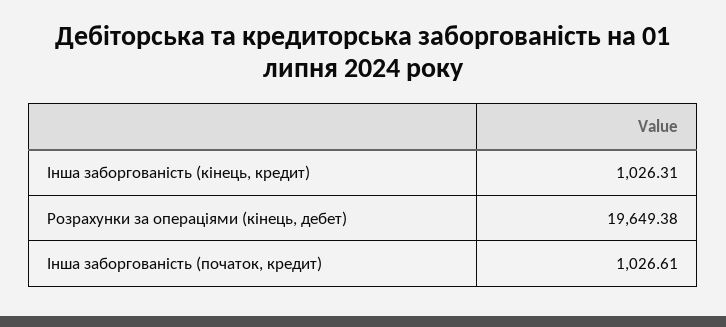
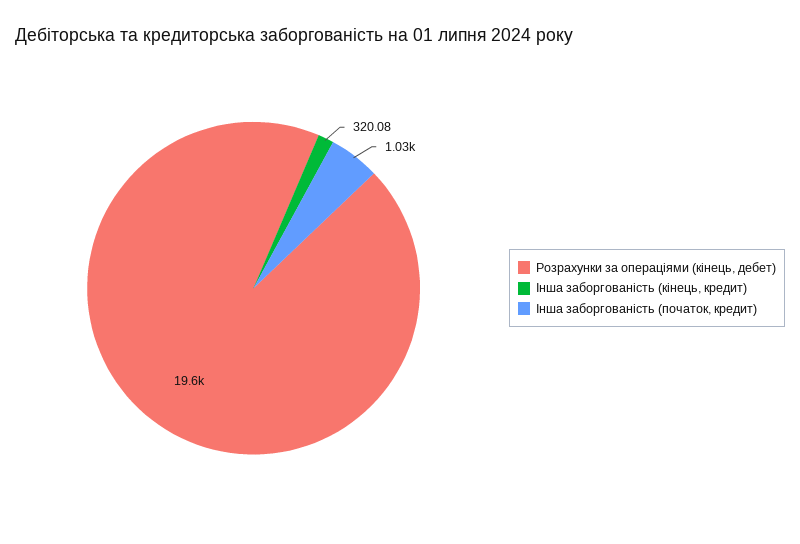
Інша заборгованість (кінець, кредит): 1026.31 -> 320.08

